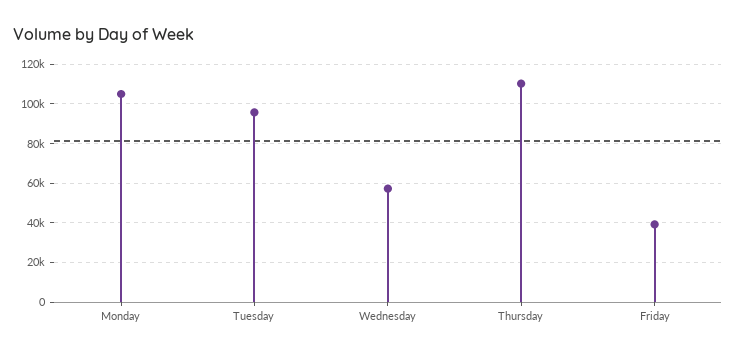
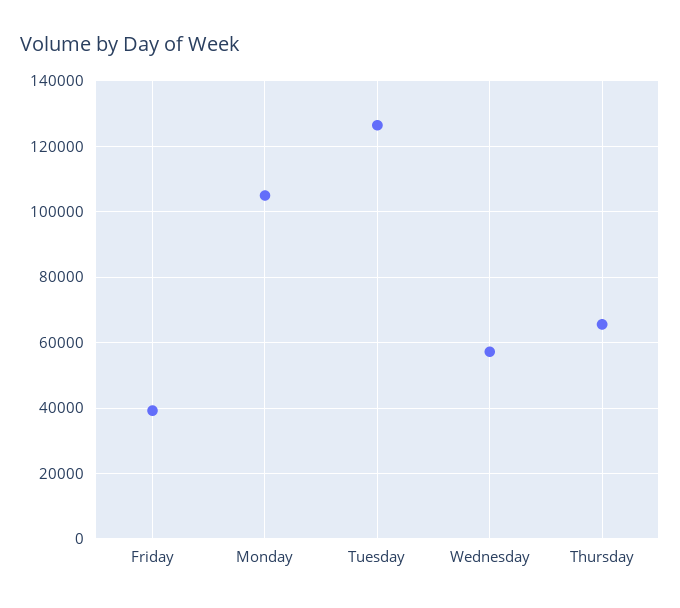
Tuesday: 95000 -> 126000
Thursday: 110000 -> 66000

